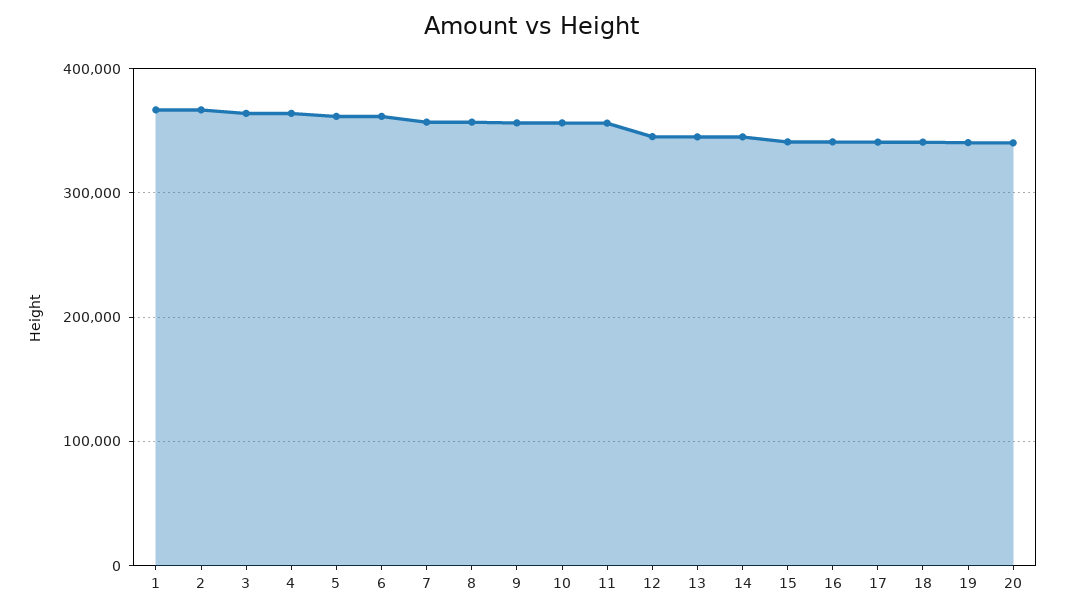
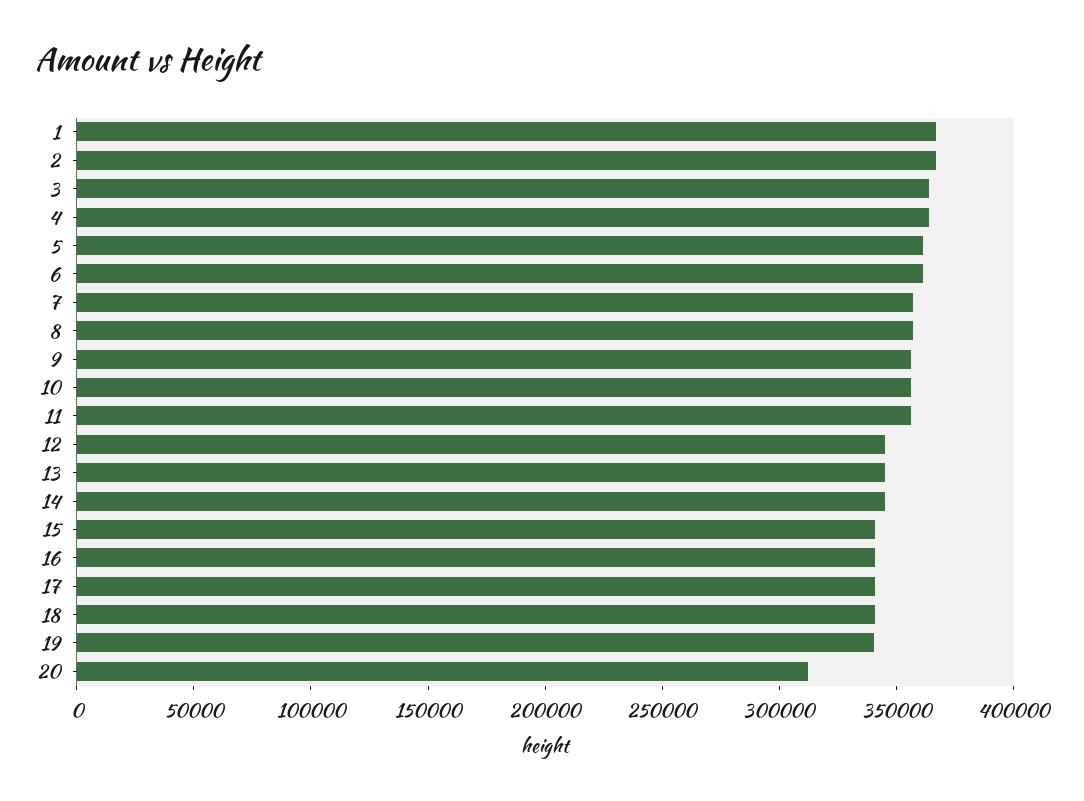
20: 340000 -> 310000

